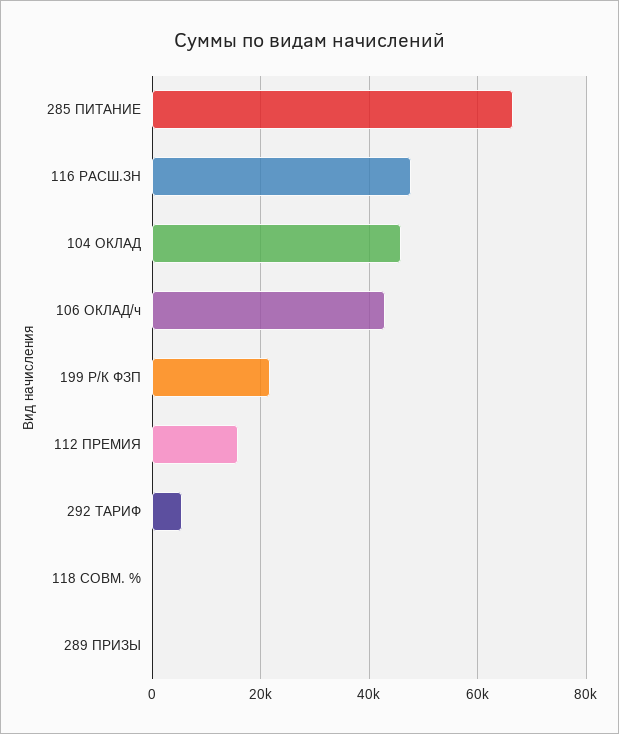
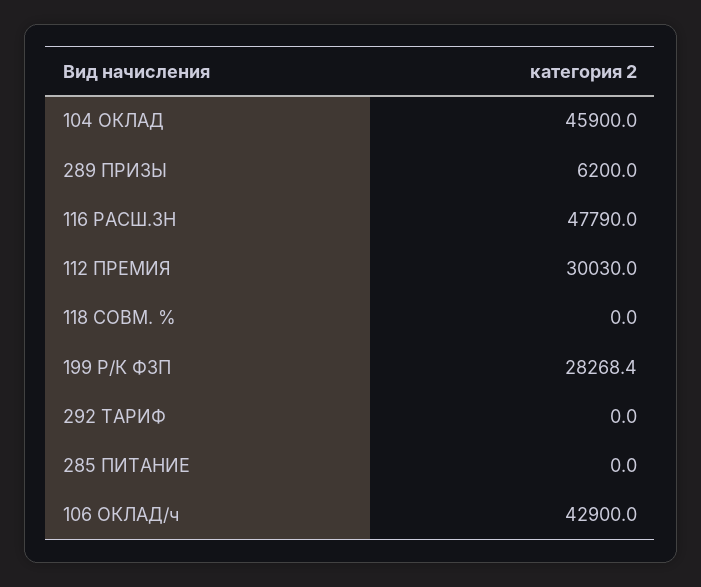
285 ПИТАНИЕ: 66000 -> 0
199 Р/К ФЗП: 22000 -> 28268.4
112 ПРЕМИЯ: 16000 -> 30030
292 ТАРИФ: 6000 -> 0
289 ПРИЗЫ: 0 -> 6200

